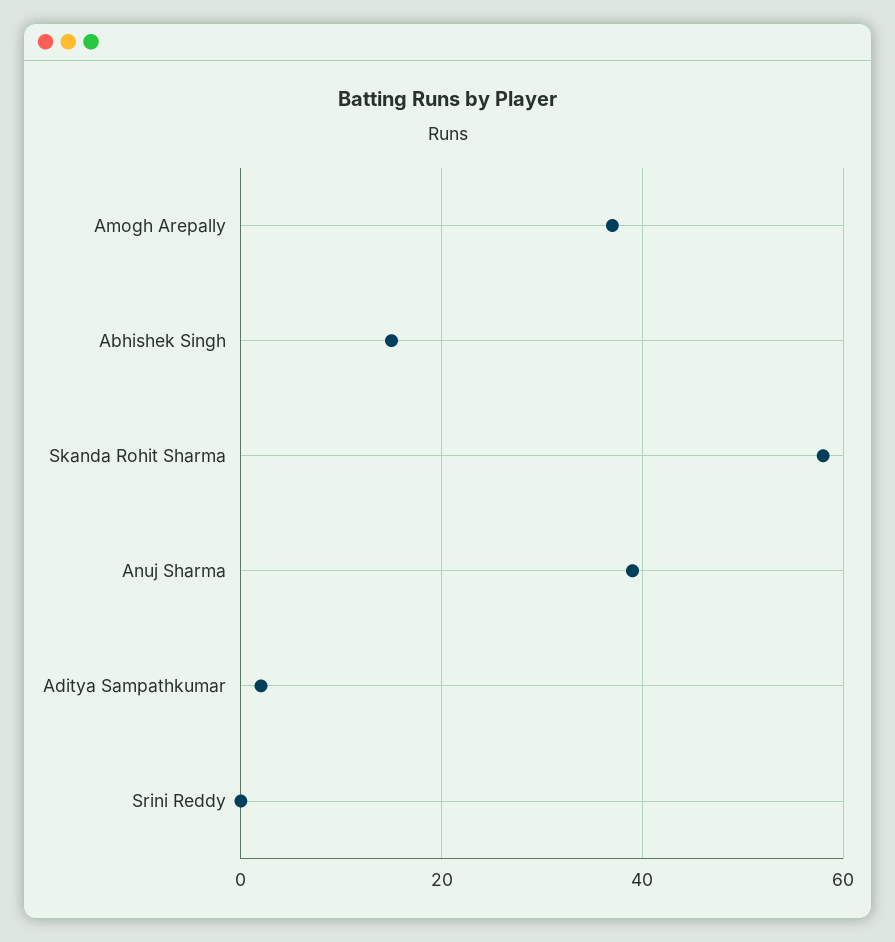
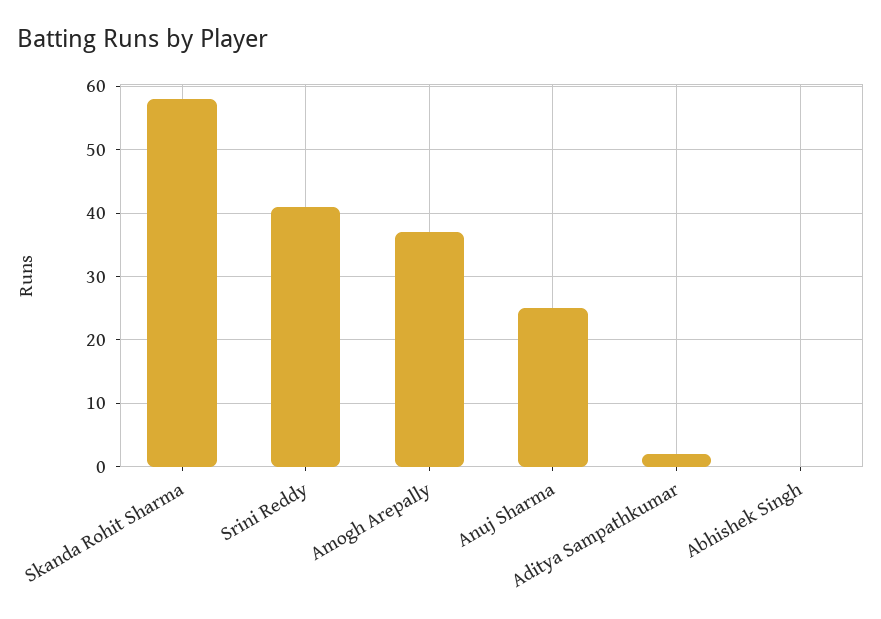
Abhishek Singh: 15 -> 0
Anuj Sharma: 40 -> 25
Srini Reddy: 0 -> 41

